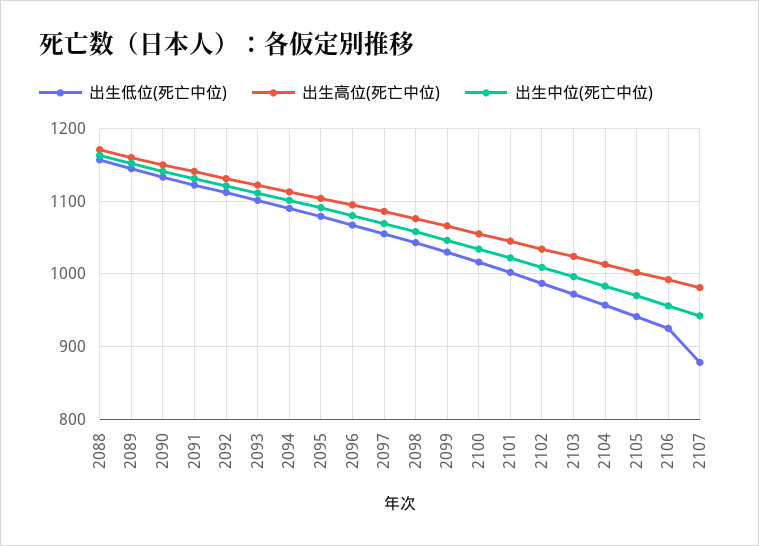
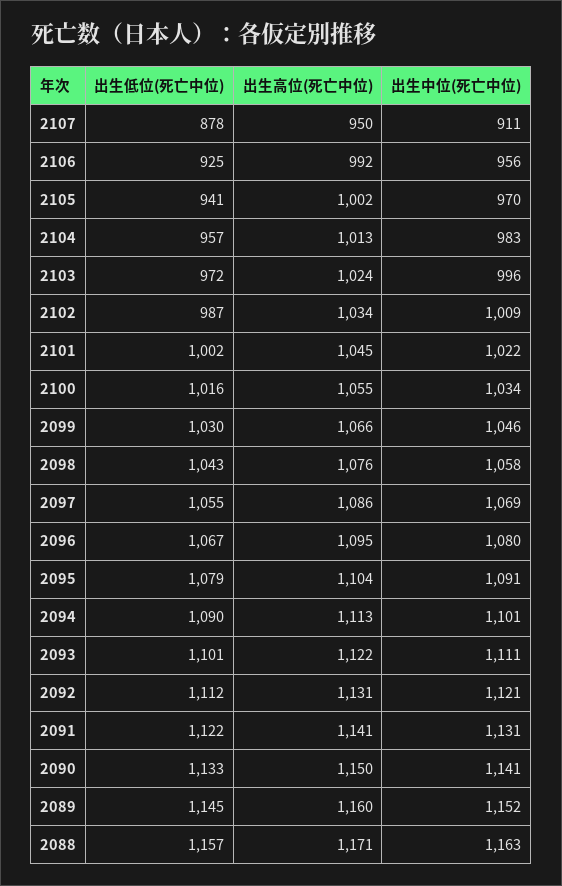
出生高位(死亡中位), 2107: 980 -> 950
出生中位(死亡中位), 2107: 940 -> 911

